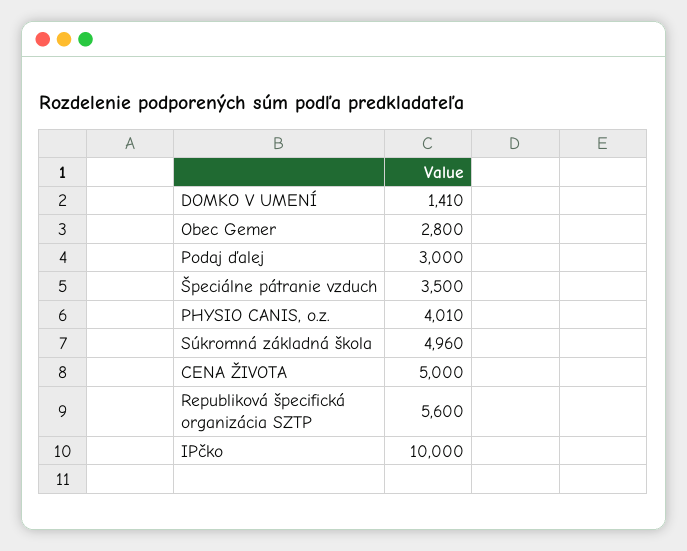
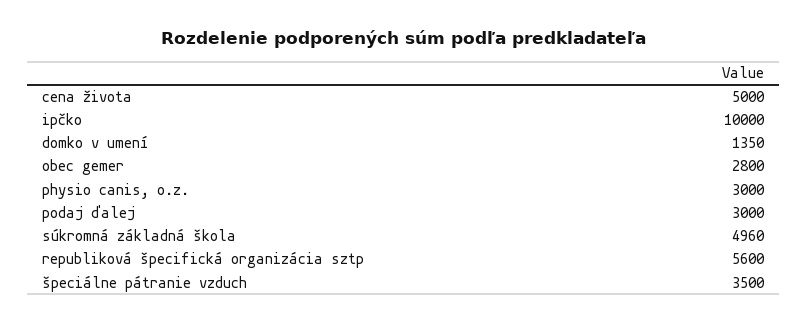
DOMKO V UMENÍ: 1410 -> 1350
PHYSIO CANIS, o.z.: 4010 -> 3000

